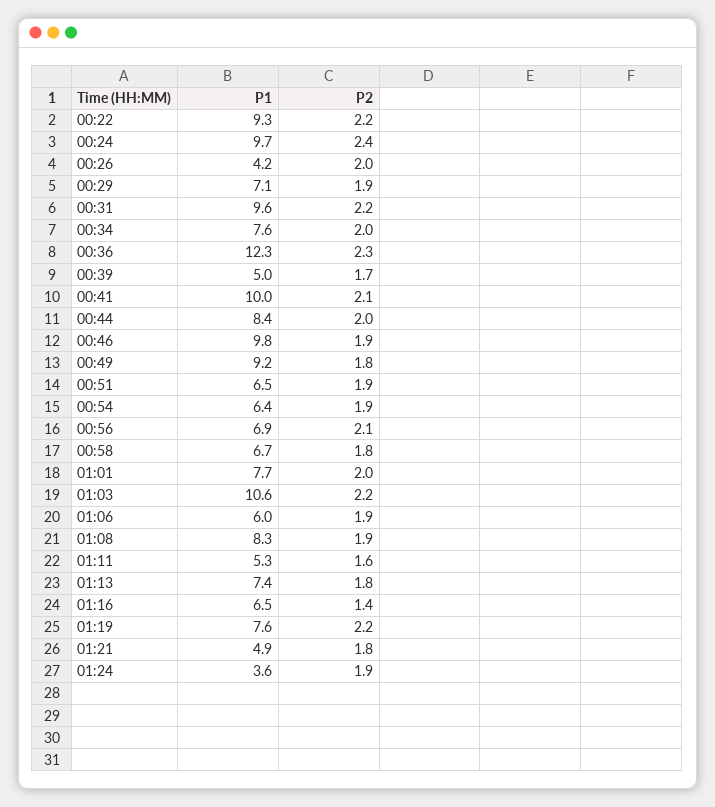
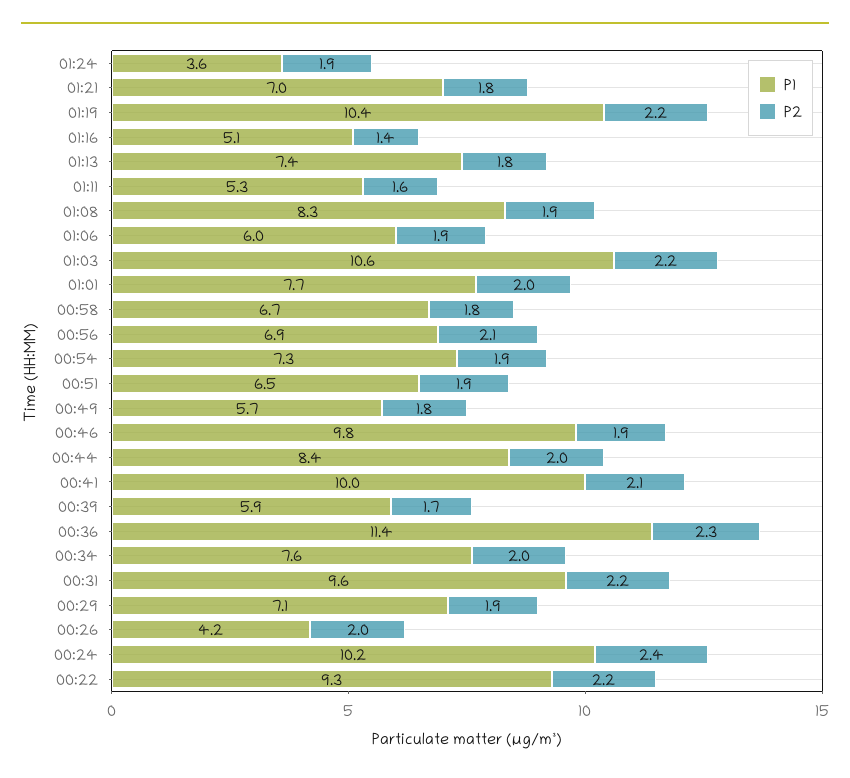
P1, 00:24: 9.7 -> 10.2
P1, 00:36: 12.3 -> 11.4
P1, 00:39: 5 -> 5.9
P1, 00:49: 9.2 -> 5.7
P1, 00:54: 6.4 -> 7.3
P1, 01:16: 6.5 -> 5.1
P1, 01:19: 7.6 -> 10.4
P1, 01:21: 4.9 -> 7

